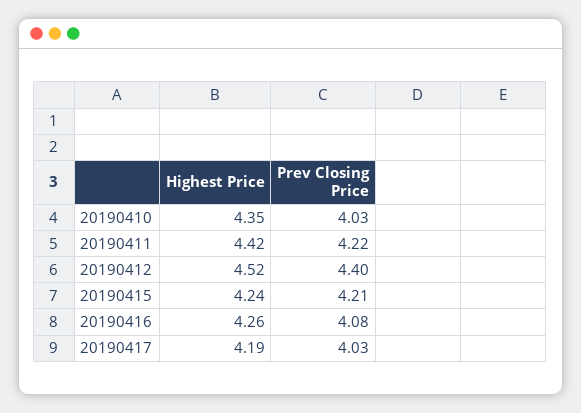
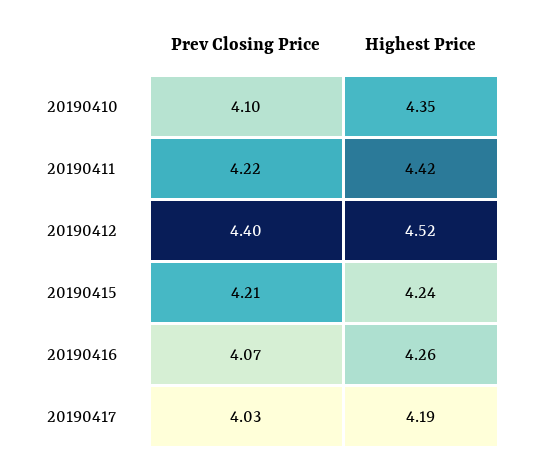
Prev Closing Price, 20190410: 4.03 -> 4.1
Prev Closing Price, 20190416: 4.08 -> 4.07

